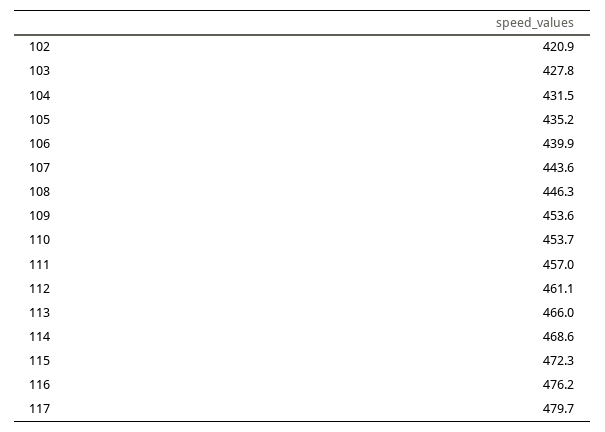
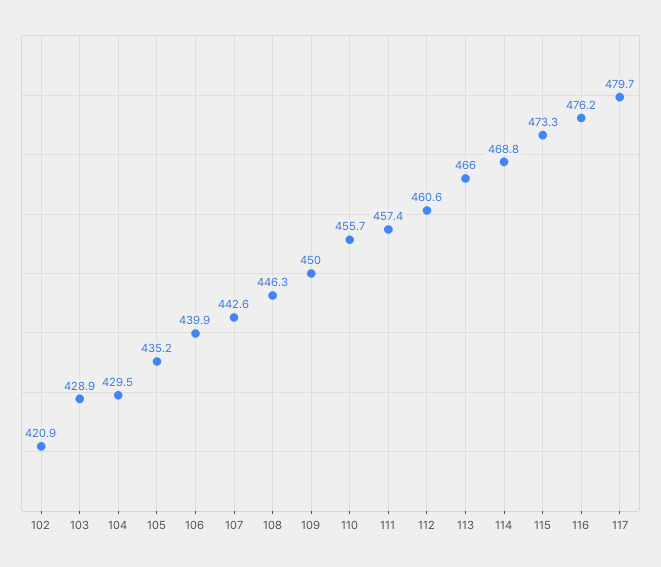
103: 427.8 -> 428.9
104: 431.5 -> 429.5
107: 443.6 -> 442.6
109: 453.6 -> 450
110: 453.7 -> 455.7
111: 457 -> 457.4
112: 461.1 -> 460.6
114: 468.6 -> 468.8
115: 472.3 -> 473.3

